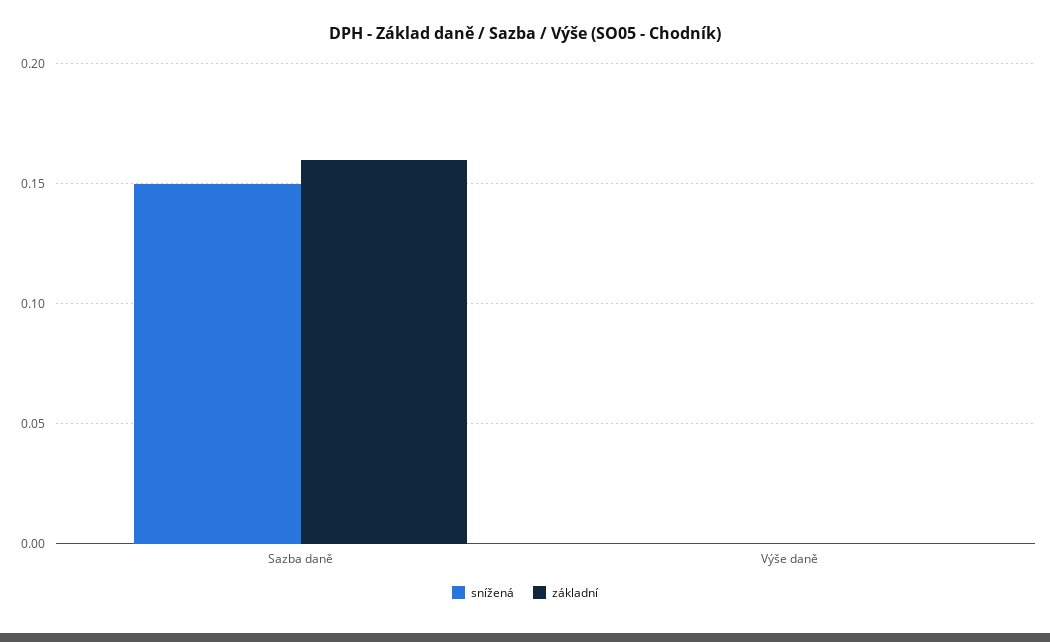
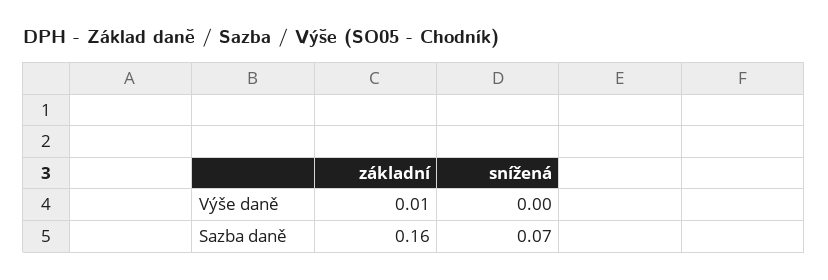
snížená, Sazba daně: 0.15 -> 0.07
základní, Výše daně: 0 -> 0.01

